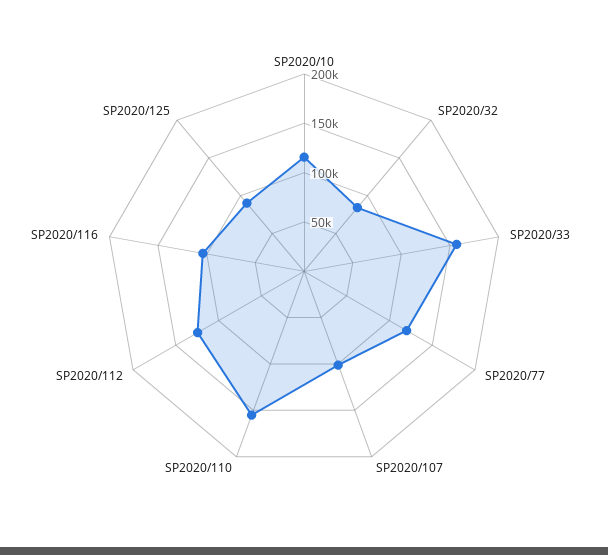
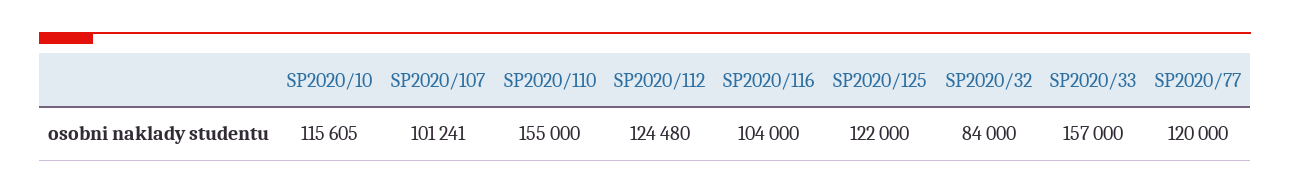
SP2020/125: 90000 -> 122000

